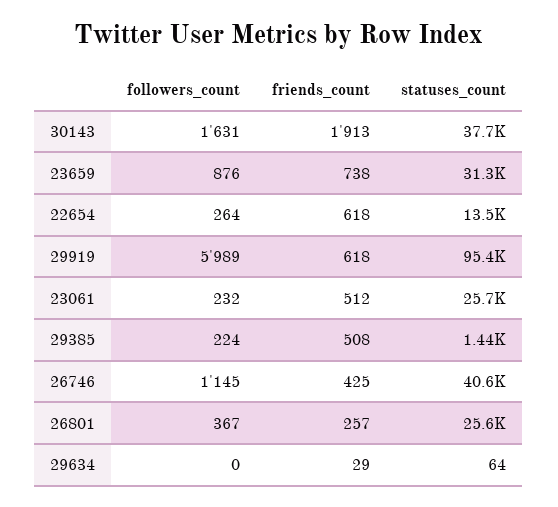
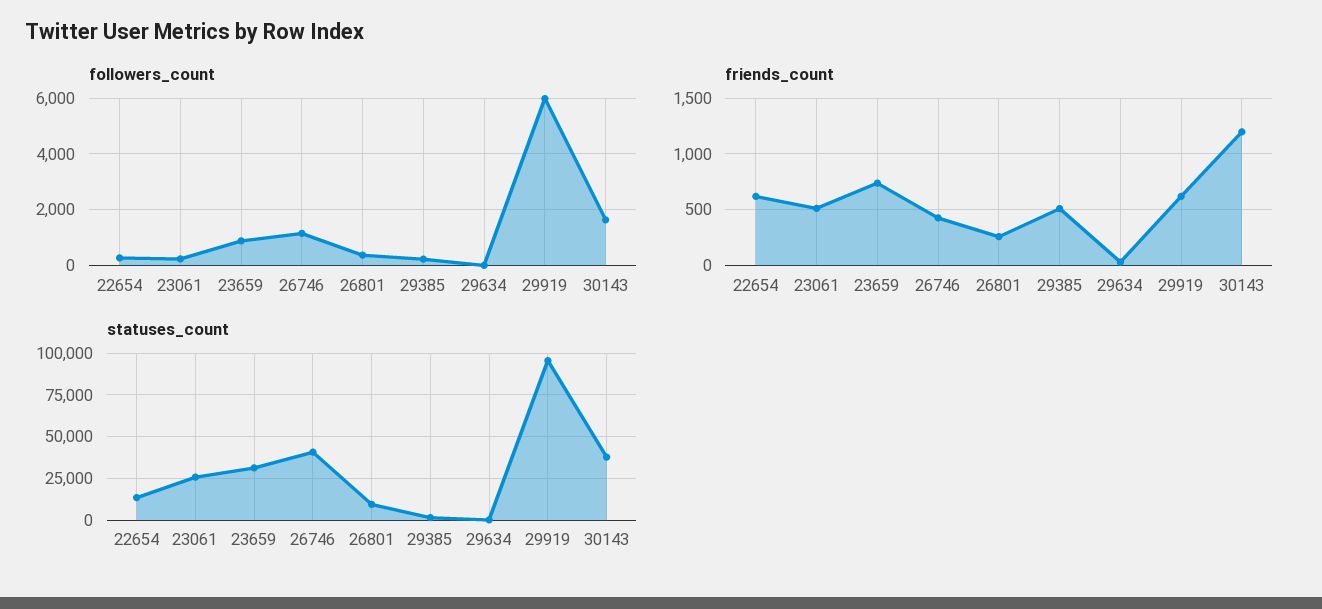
friends_count, 30143: 1913 -> 1200
statuses_count, 26801: 25600 -> 10000

